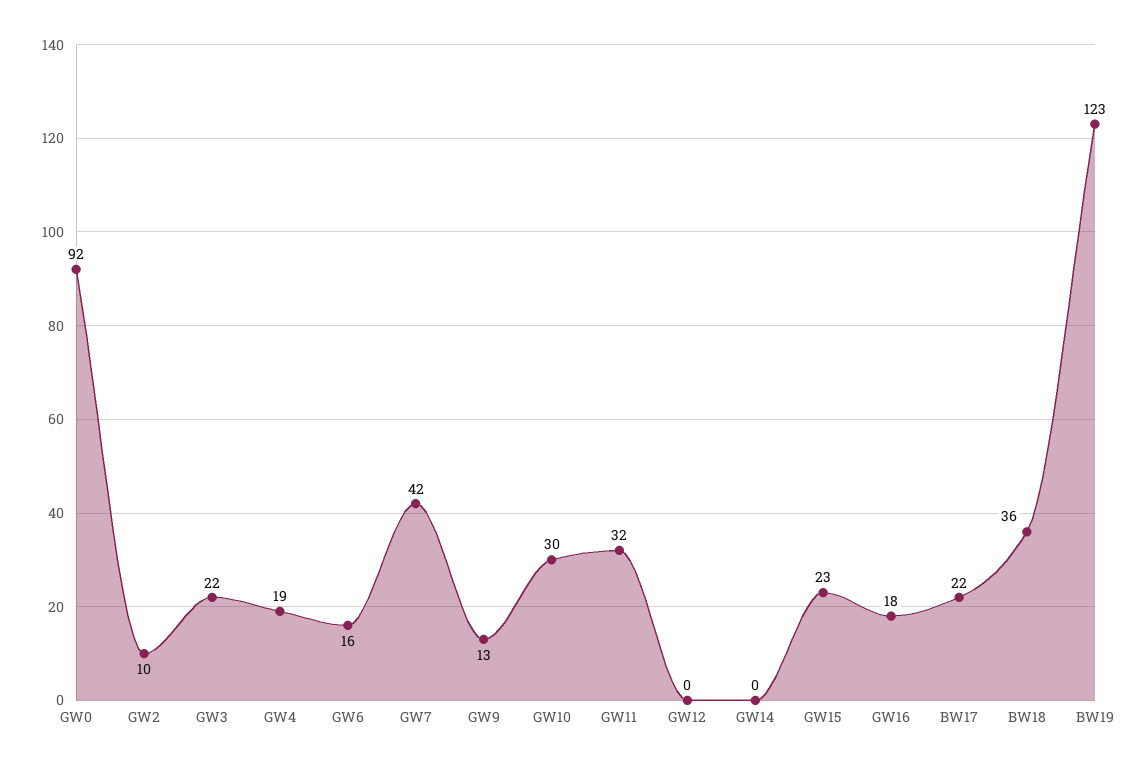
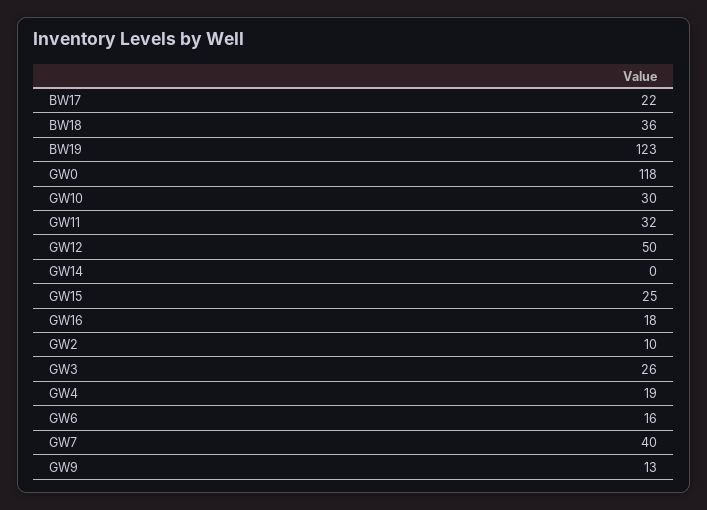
GW0: 92 -> 118
GW3: 22 -> 26
GW7: 42 -> 40
GW12: 0 -> 50
GW15: 23 -> 25

